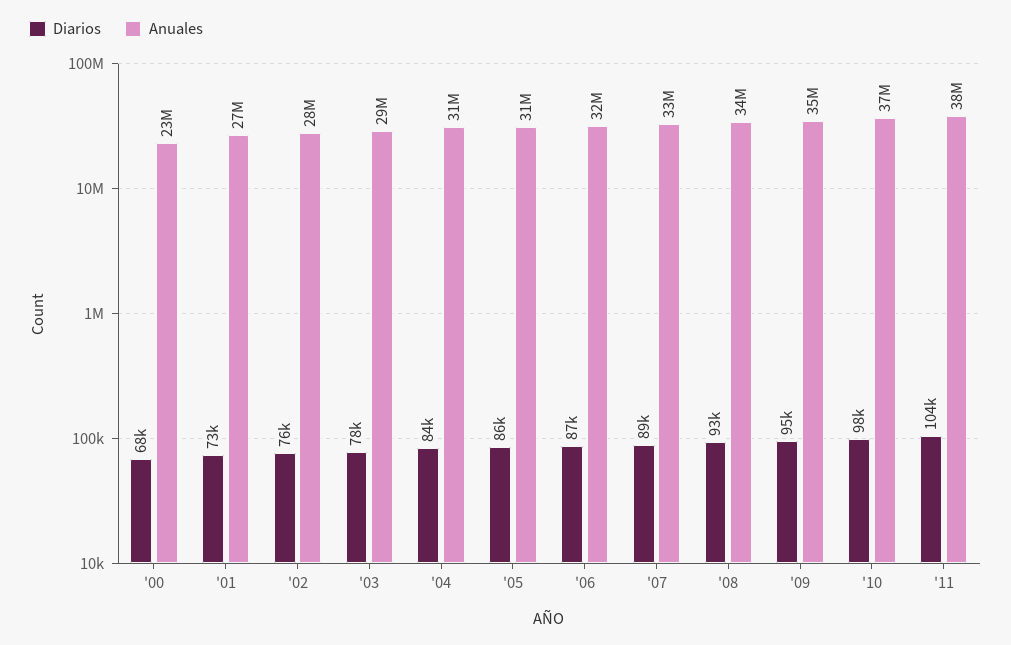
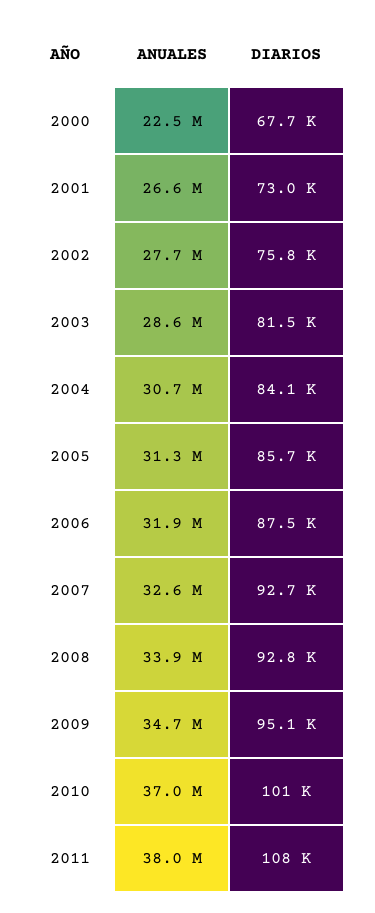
Diarios, '03: 78000 -> 81500
Diarios, '07: 89000 -> 92700
Diarios, '10: 98000 -> 101000
Diarios, '11: 104000 -> 108000

